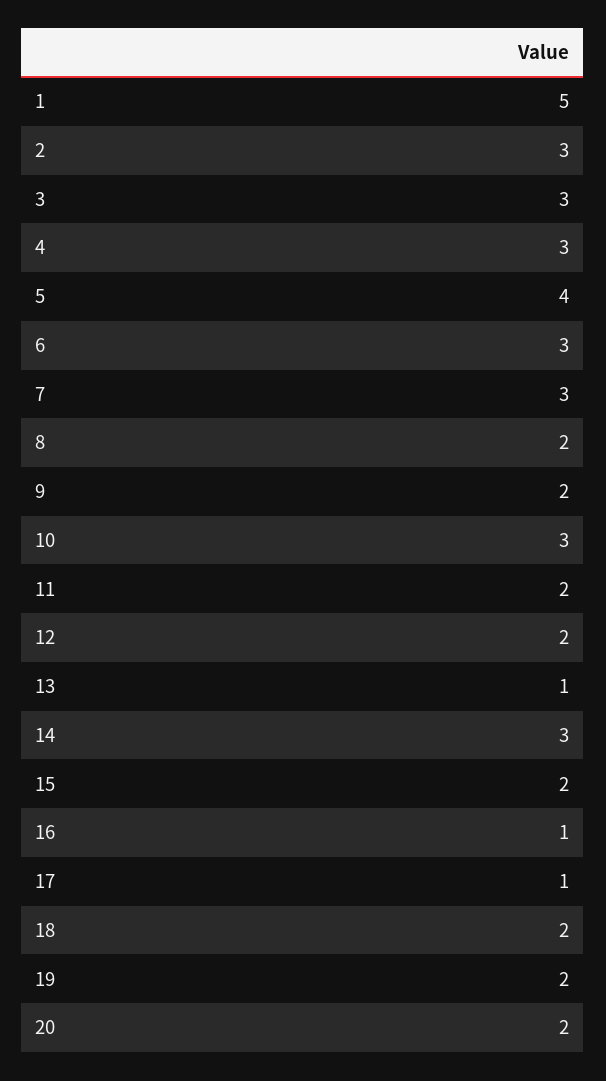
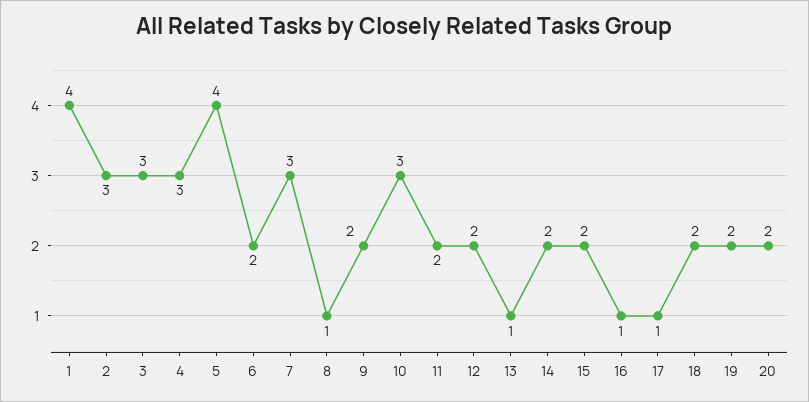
1: 5 -> 4
6: 3 -> 2
8: 2 -> 1
14: 3 -> 2

